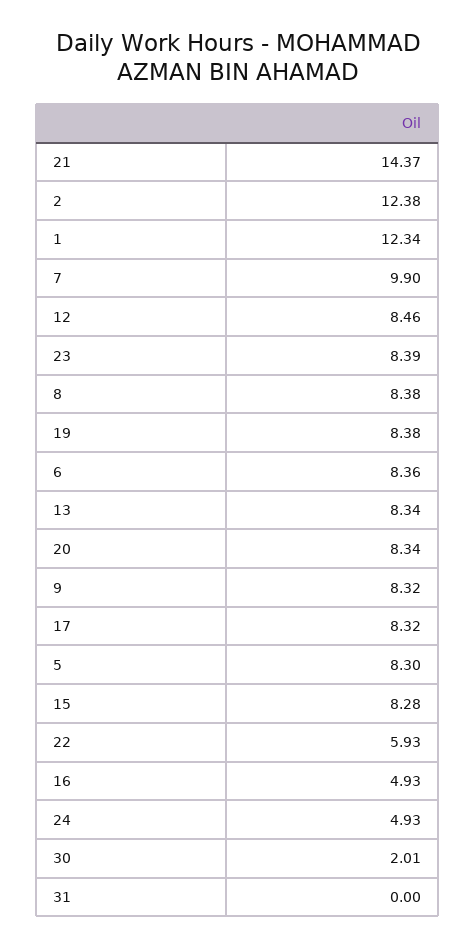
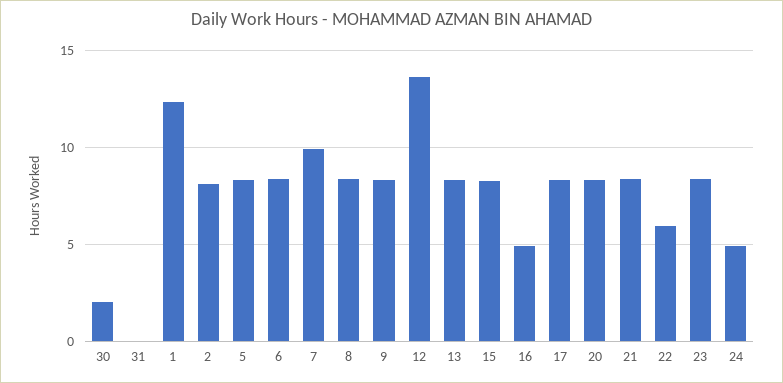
21: 14.37 -> 8.5
2: 12.38 -> 8
12: 8.46 -> 13.5
19: 8.38 -> none

